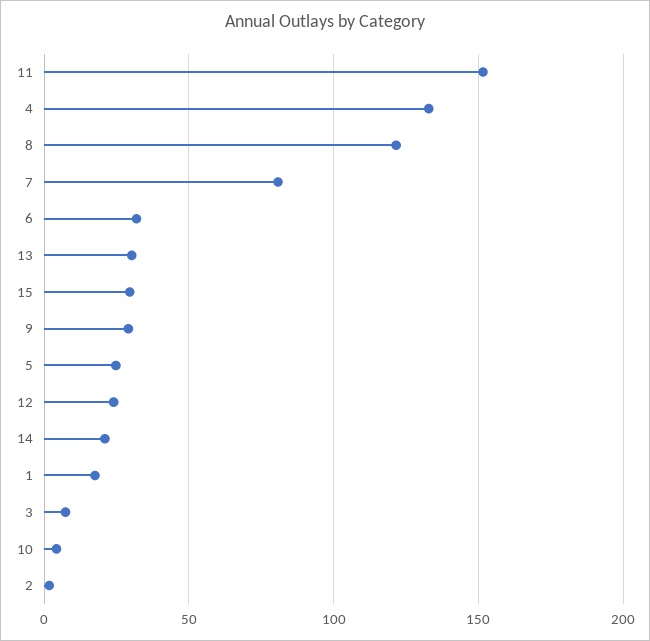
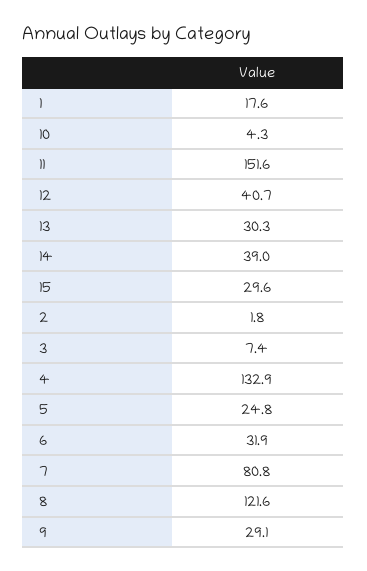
12: 25 -> 40.7
14: 20 -> 39

